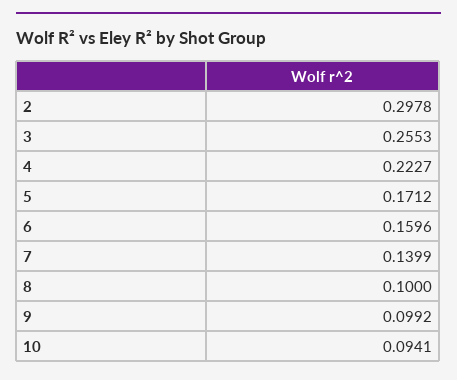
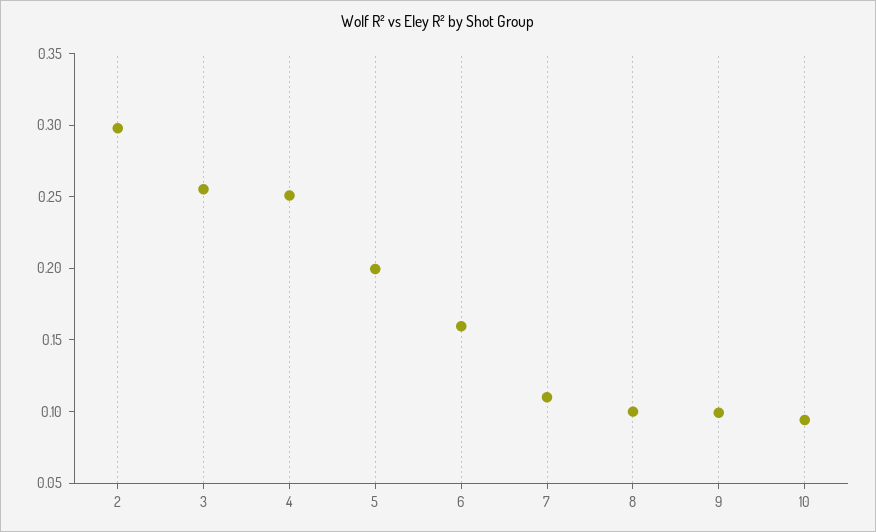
4: 0.2227 -> 0.25
5: 0.1712 -> 0.2
7: 0.1399 -> 0.11

